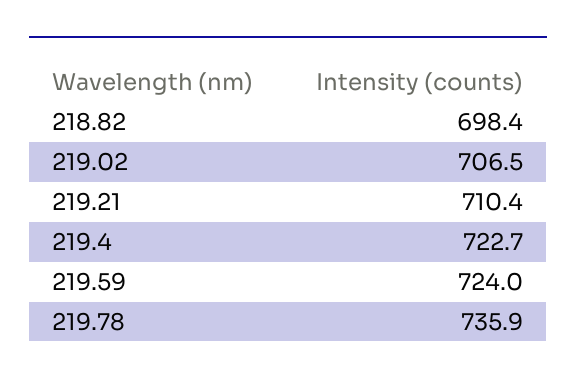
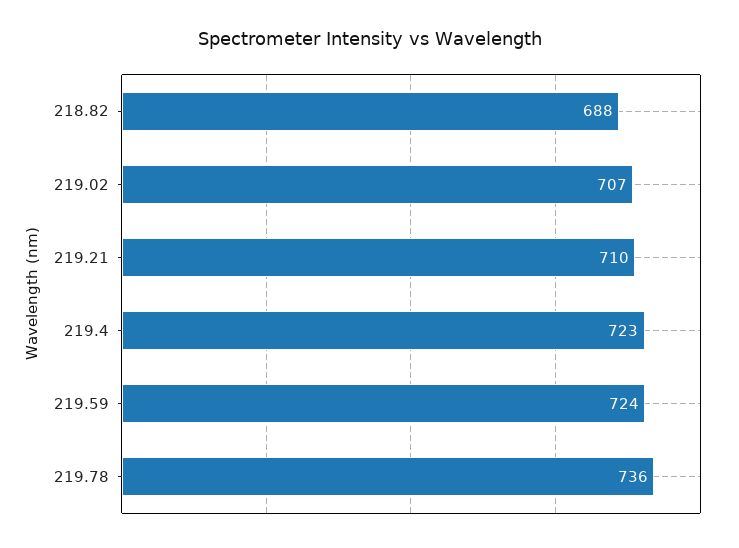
218.82: 698.4 -> 688

